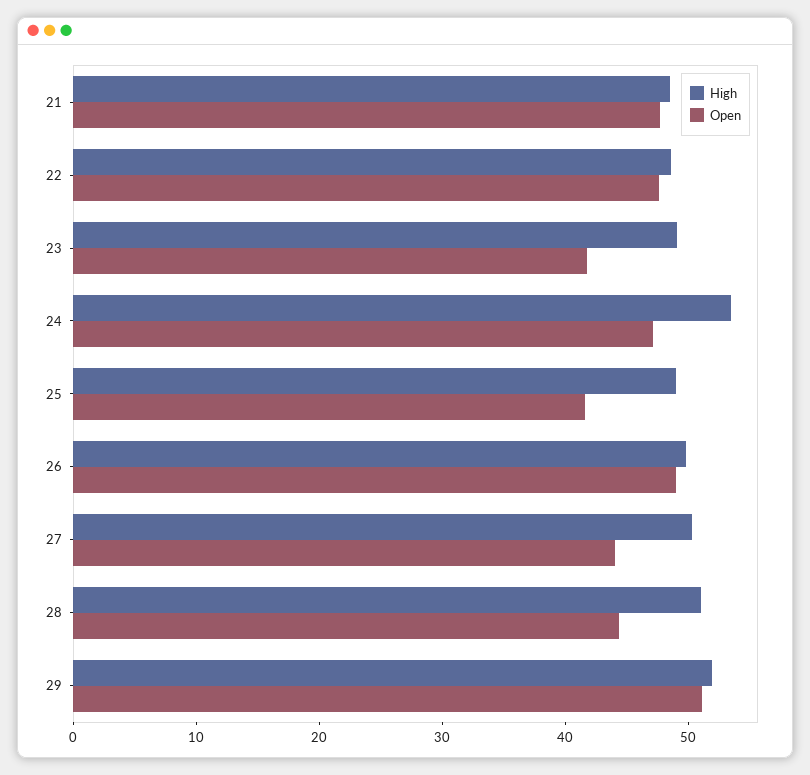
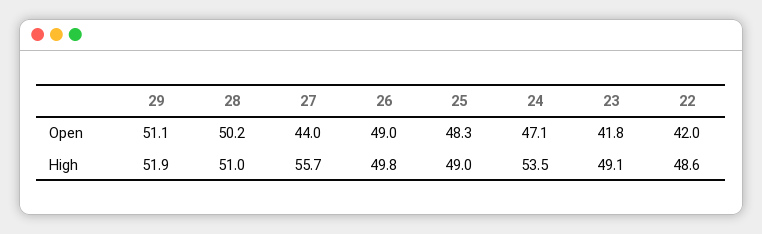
High, 21: 48 -> none
Open, 21: 48 -> none
Open, 22: 48 -> 42
Open, 25: 42 -> 48.3
High, 27: 50 -> 55.7
Open, 28: 44 -> 50.2

